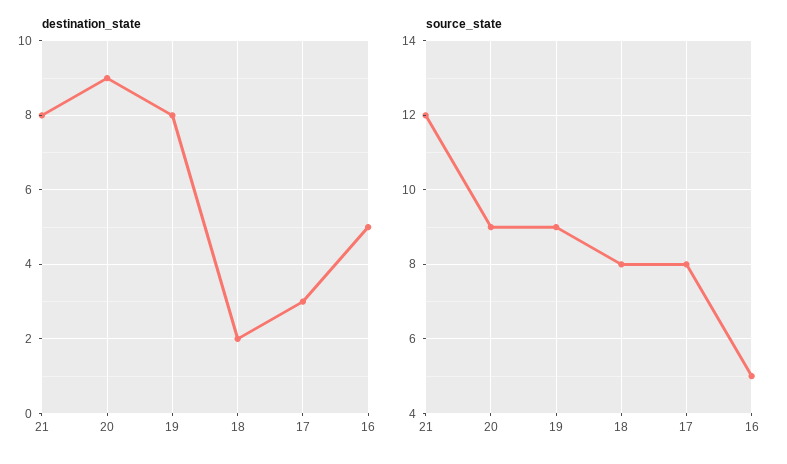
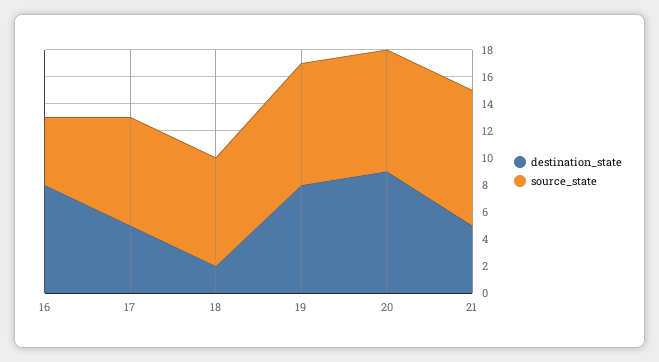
destination_state, 21: 8 -> 5
destination_state, 17: 3 -> 5
destination_state, 16: 5 -> 8
source_state, 21: 12 -> 10

